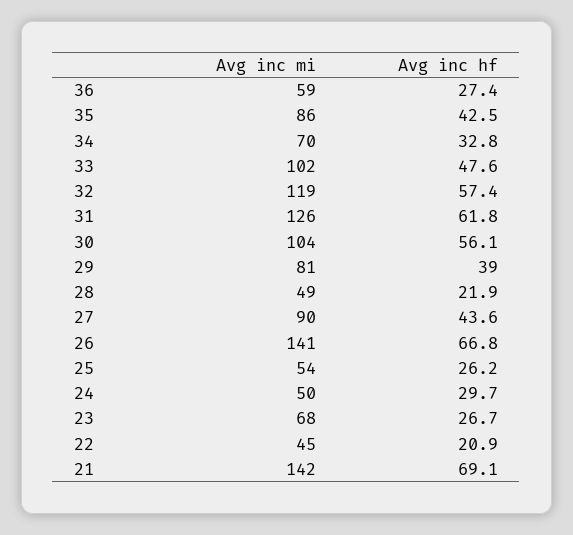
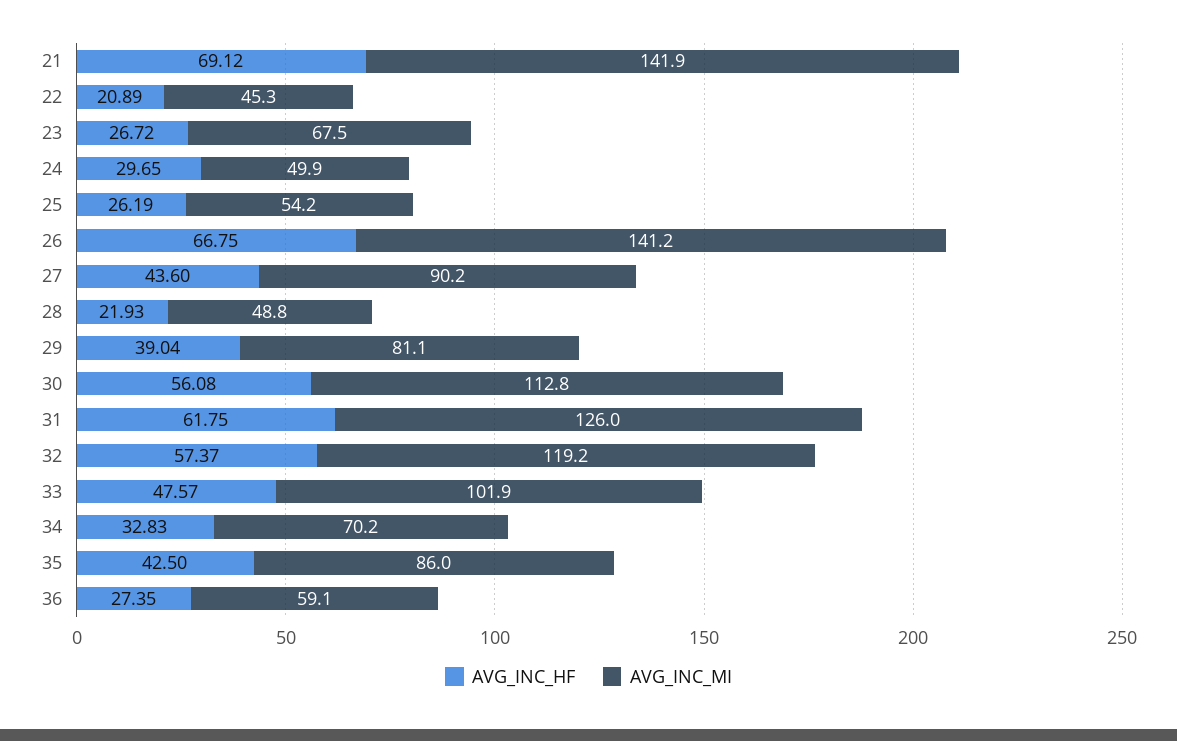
Avg inc mi, 30: 104 -> 112.8

